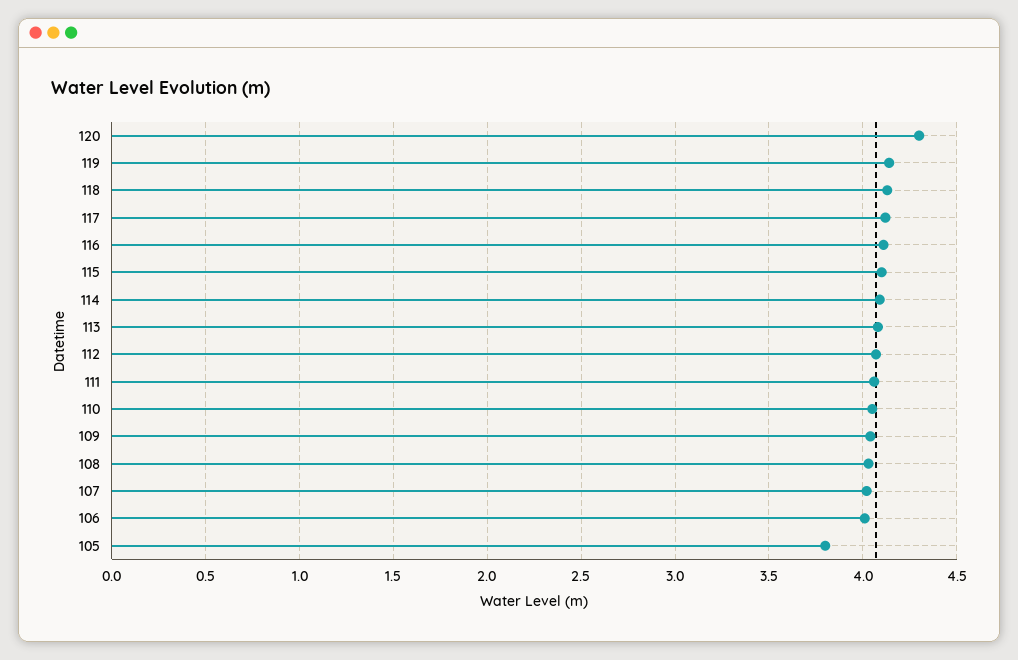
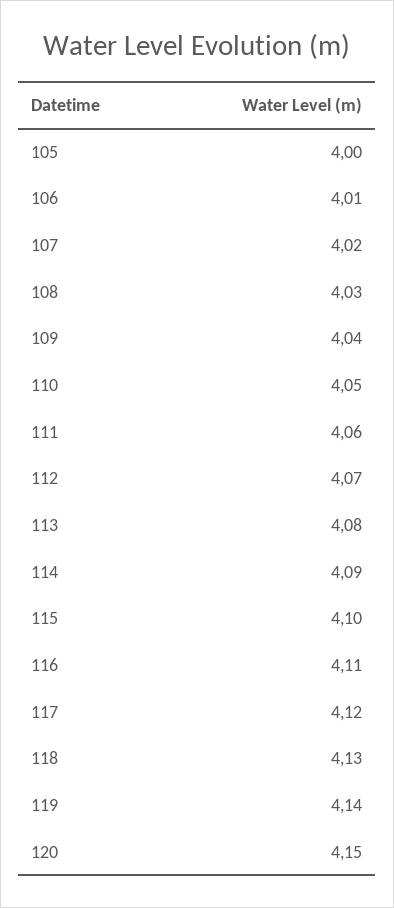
120: 4.3 -> 4.15
105: 3.8 -> 4

